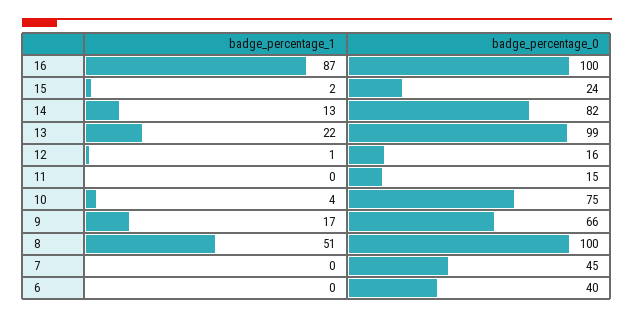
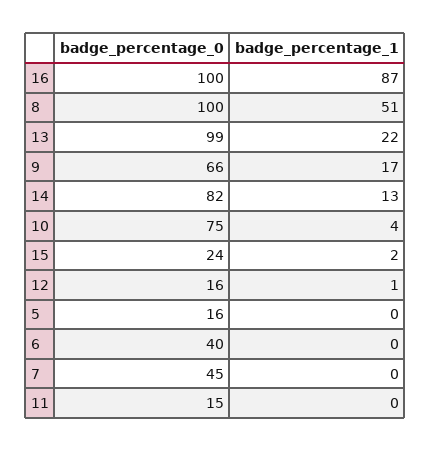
badge_percentage_0, 5: none -> 16
badge_percentage_1, 5: none -> 0

